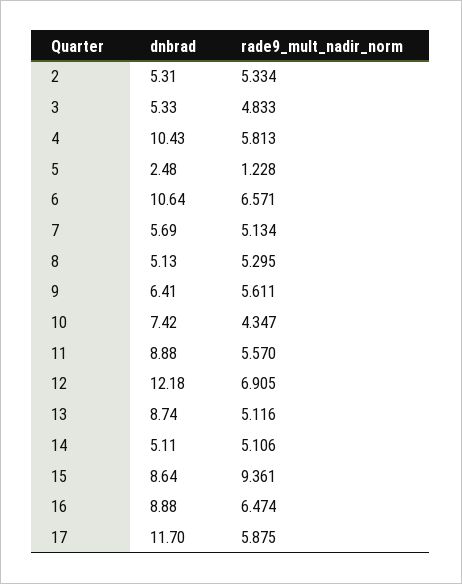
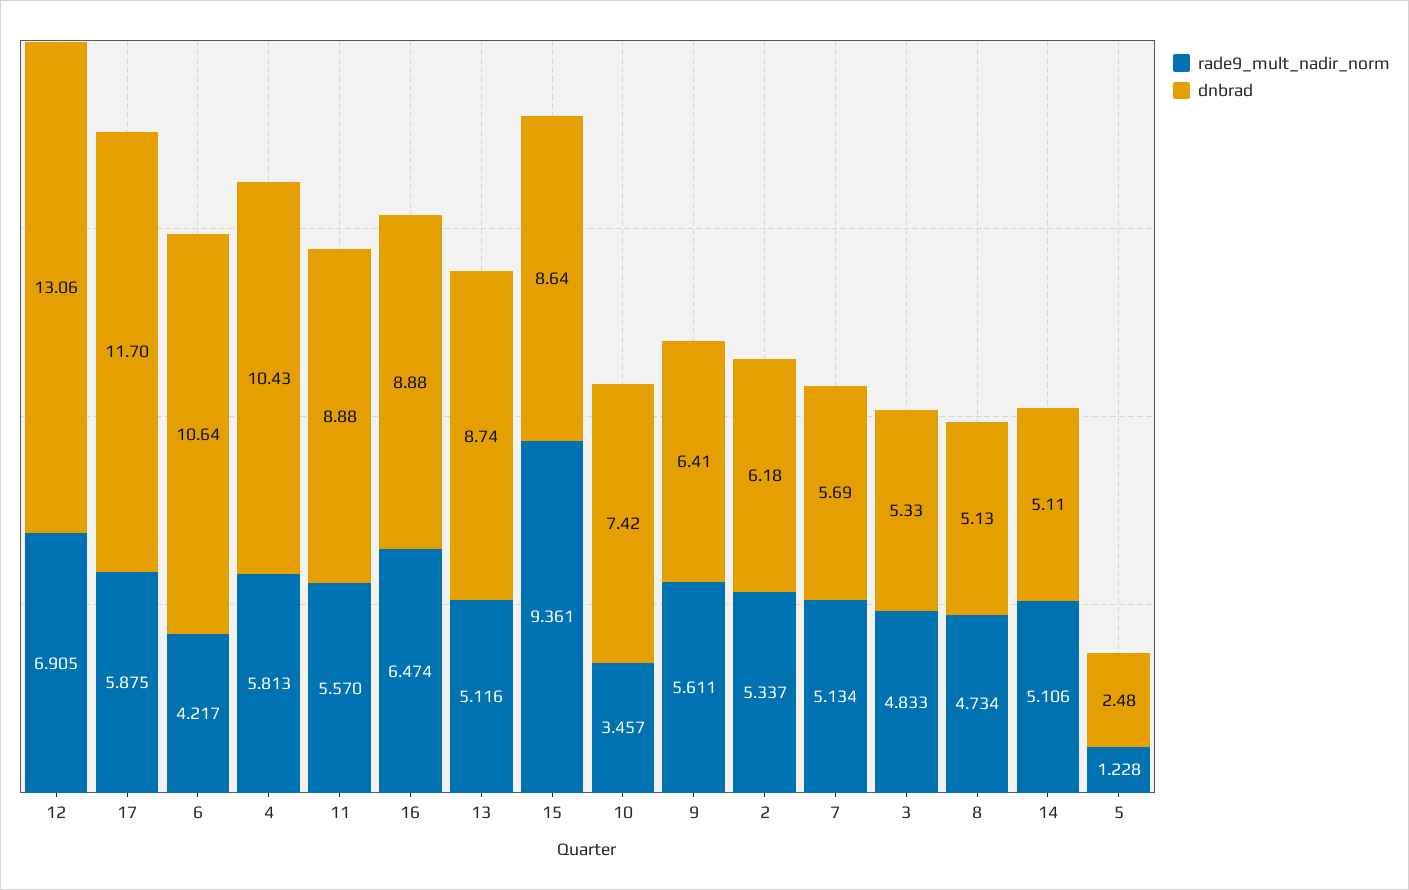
dnbrad, 2: 5.31 -> 6.18
rade9_mult_nadir_norm, 2: 5.334 -> 5.337
rade9_mult_nadir_norm, 6: 6.571 -> 4.217
rade9_mult_nadir_norm, 8: 5.295 -> 4.734
rade9_mult_nadir_norm, 10: 4.347 -> 3.457
dnbrad, 12: 12.18 -> 13.06

